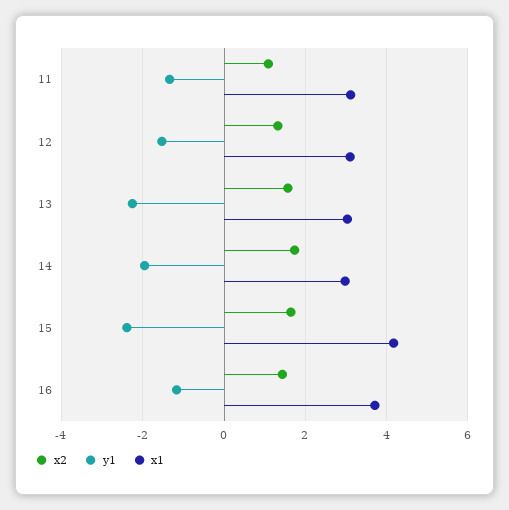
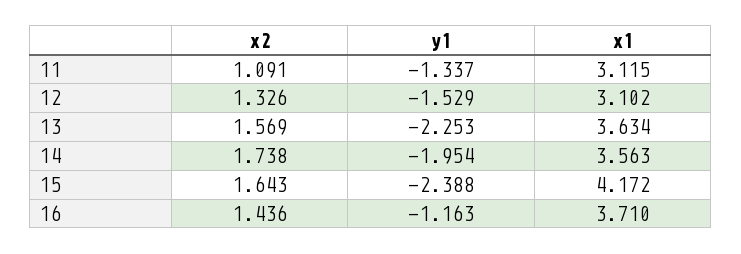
x1, 13: 3 -> 3.634
x1, 14: 3 -> 3.563

